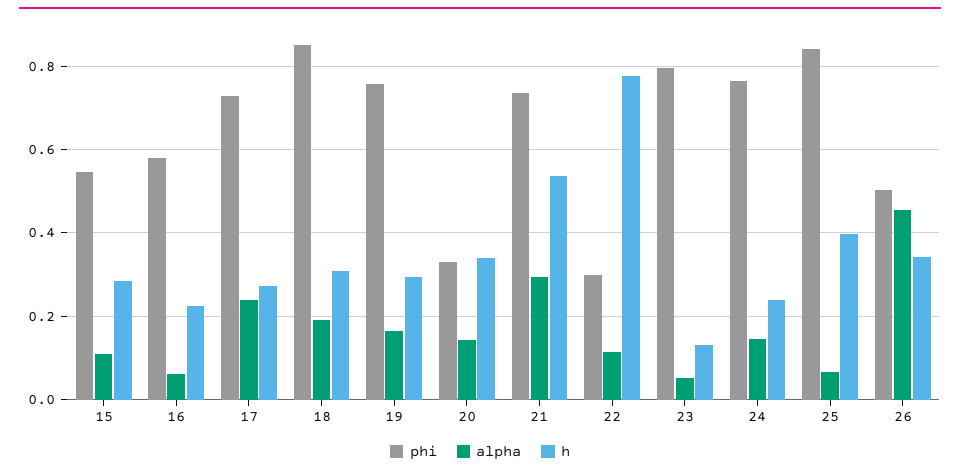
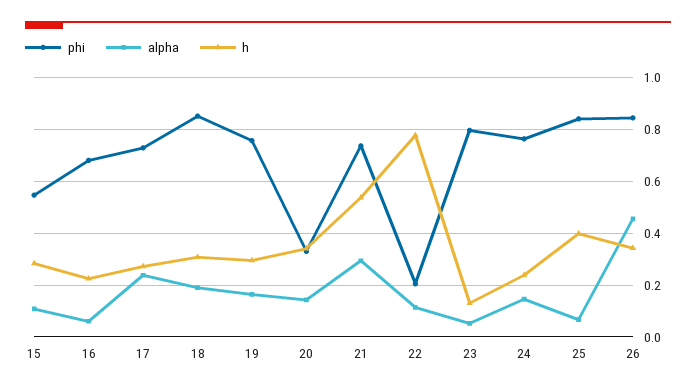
phi, 16: 0.58 -> 0.675
phi, 22: 0.3 -> 0.2
phi, 26: 0.5 -> 0.85

